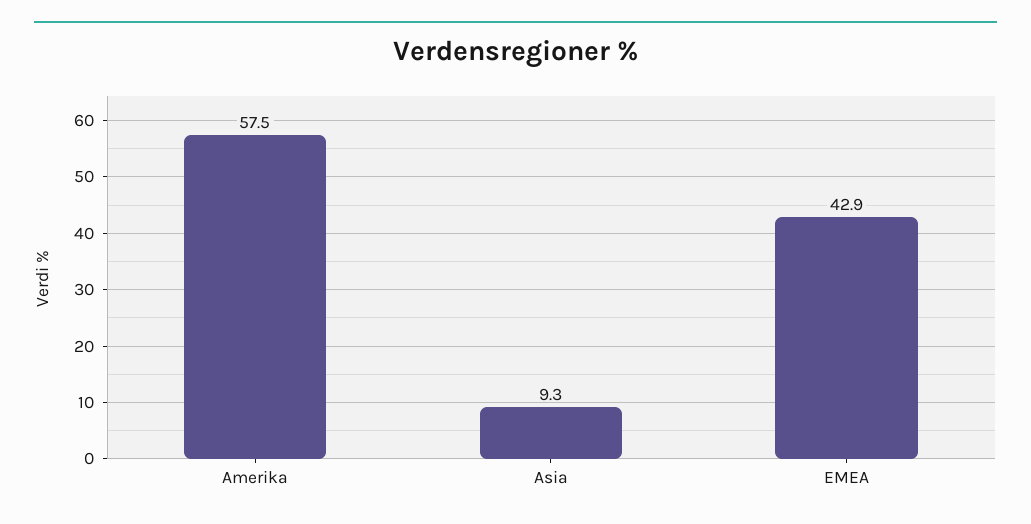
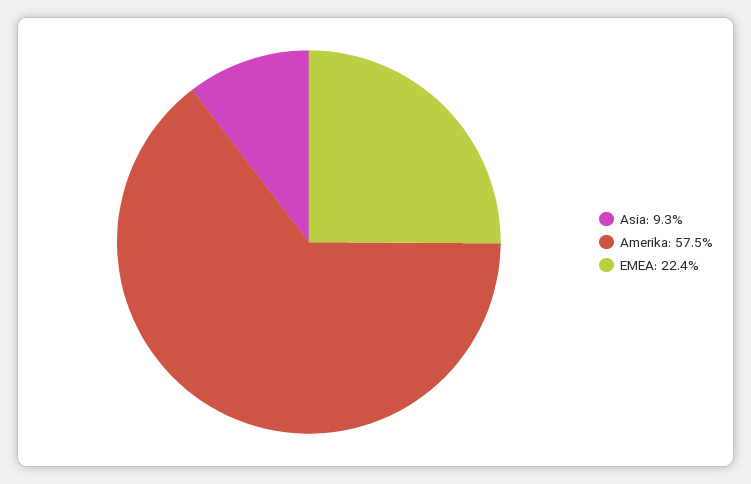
EMEA: 42.9 -> 22.4

